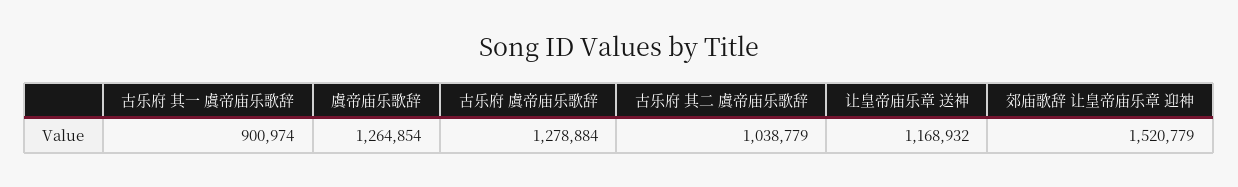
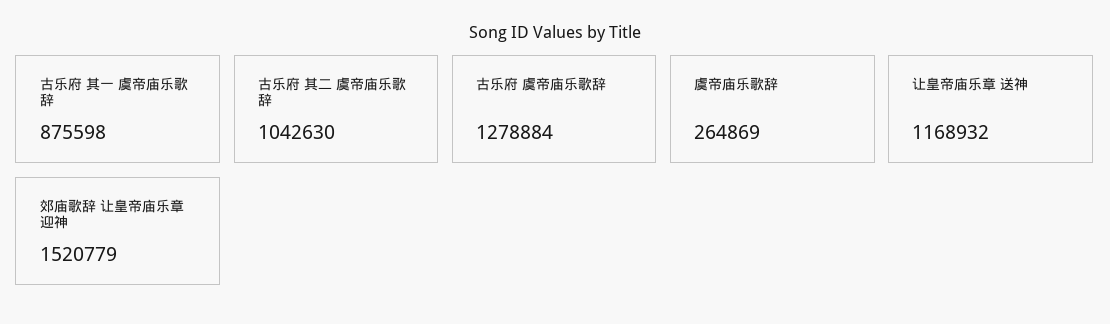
古乐府 其一 虞帝庙乐歌辞: 900974 -> 875598
虞帝庙乐歌辞: 1264854 -> 264869
古乐府 其二 虞帝庙乐歌辞: 1038779 -> 1042630

